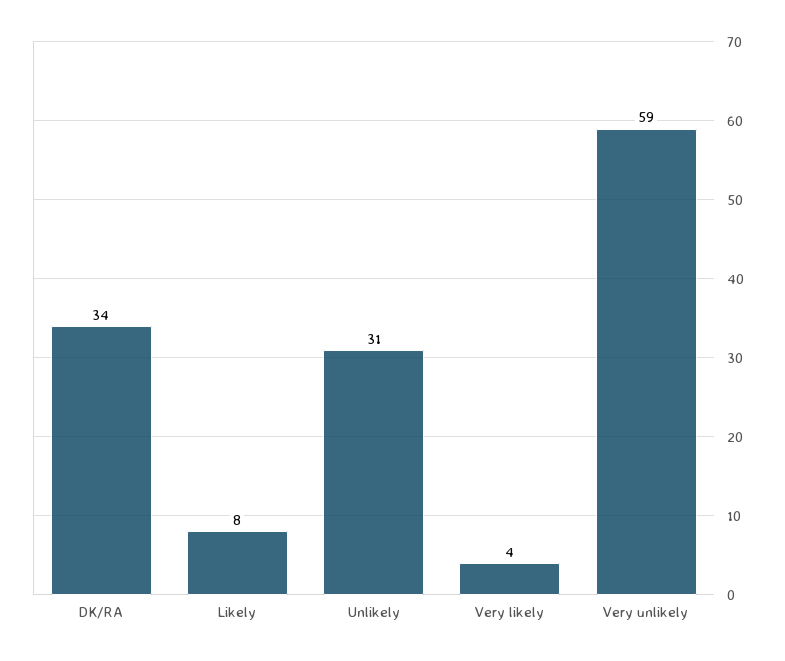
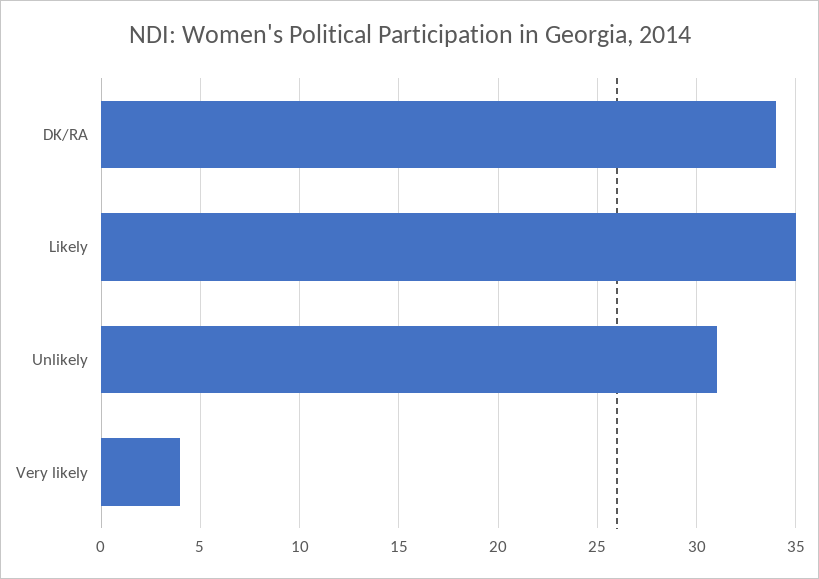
Likely: 8 -> 35
Very unlikely: 59 -> none

